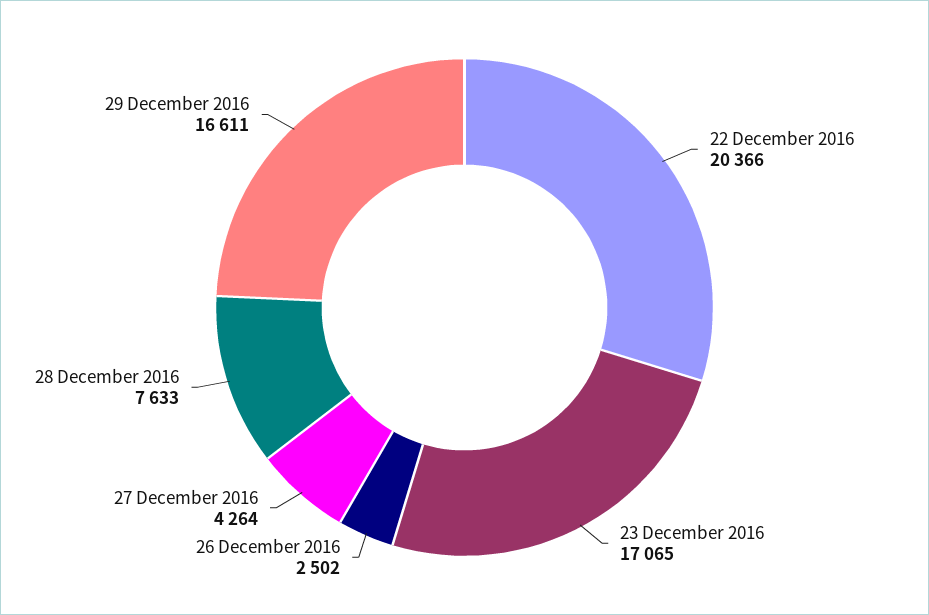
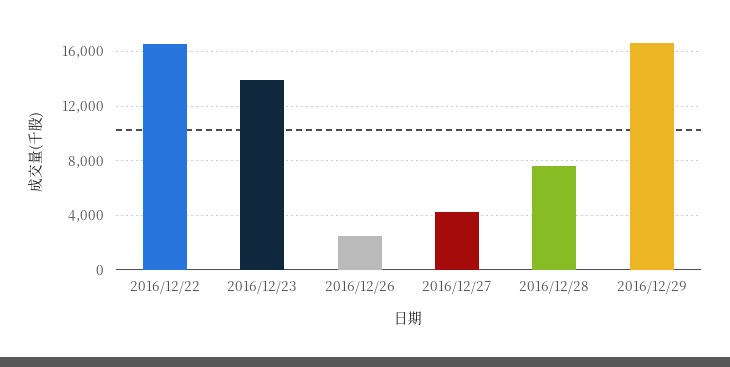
22 December 2016: 20366 -> 16500
23 December 2016: 17065 -> 14000

